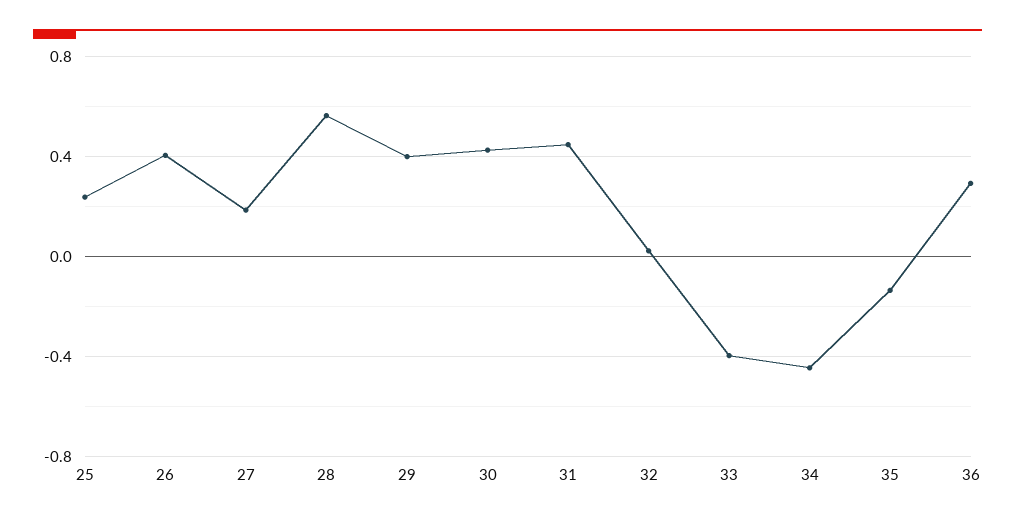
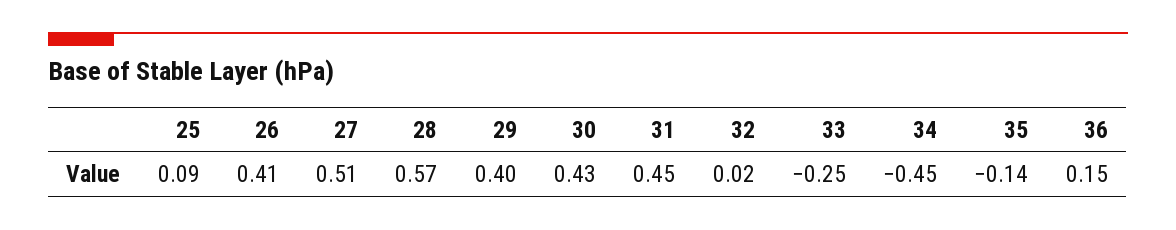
25: 0.25 -> 0.09
27: 0.2 -> 0.51
33: -0.4 -> -0.25
36: 0.3 -> 0.15

